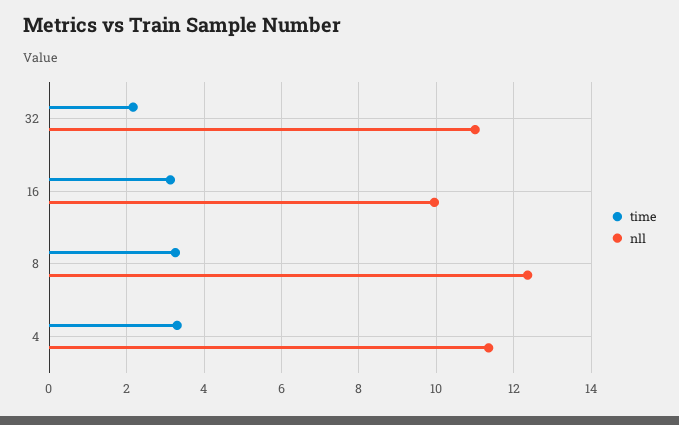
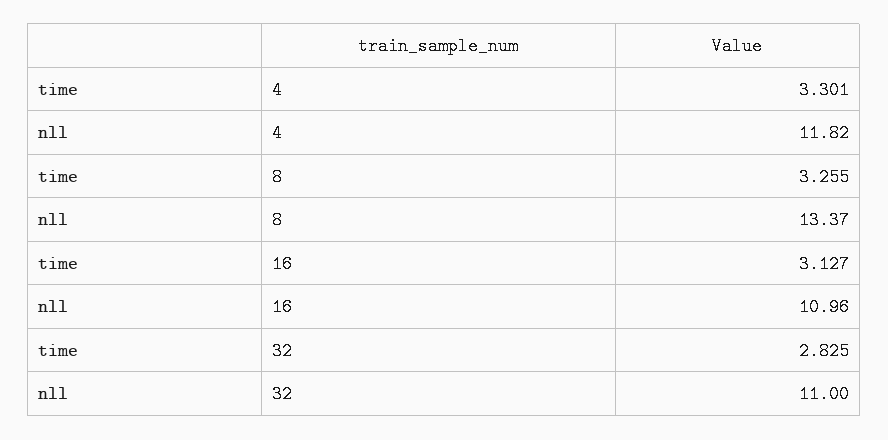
time, 32: 2.2 -> 2.825
nll, 16: 10 -> 10.96
nll, 8: 12.4 -> 13.37
nll, 4: 11.4 -> 11.82

